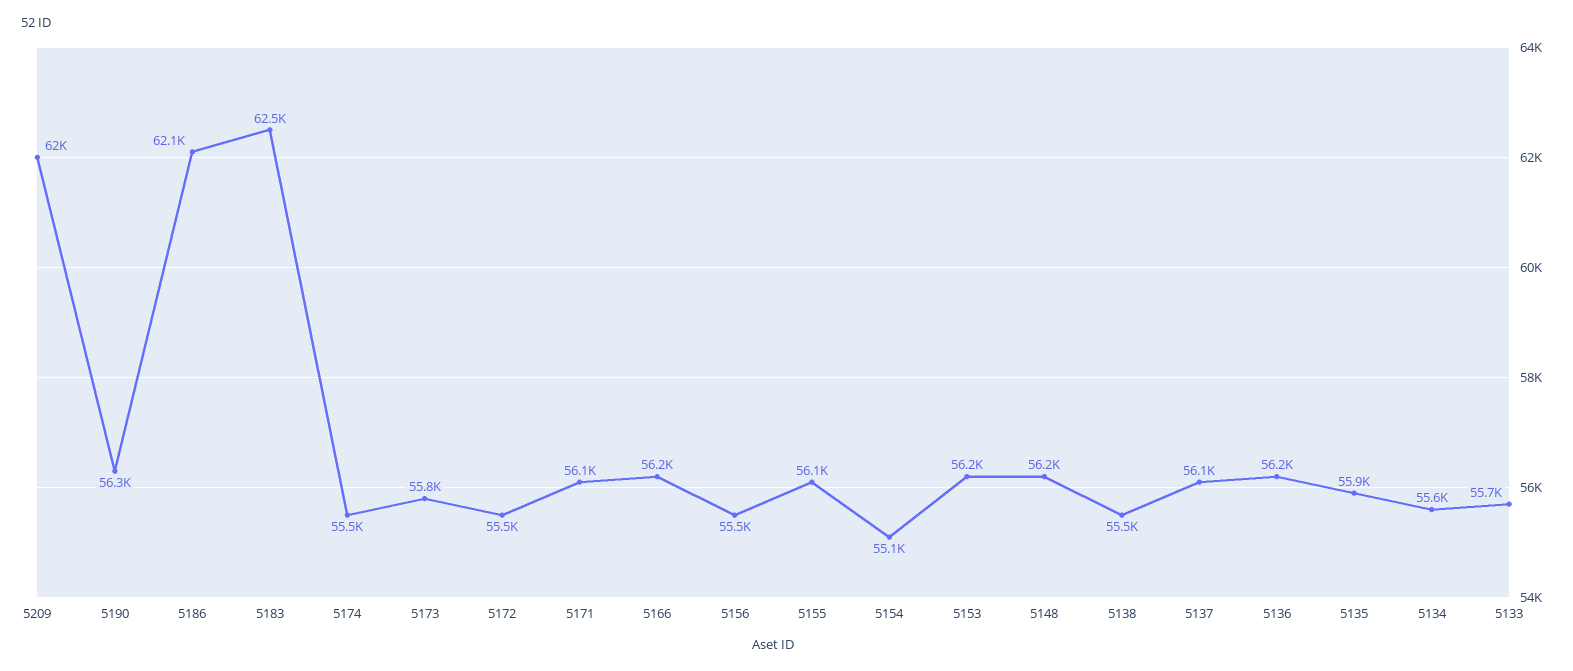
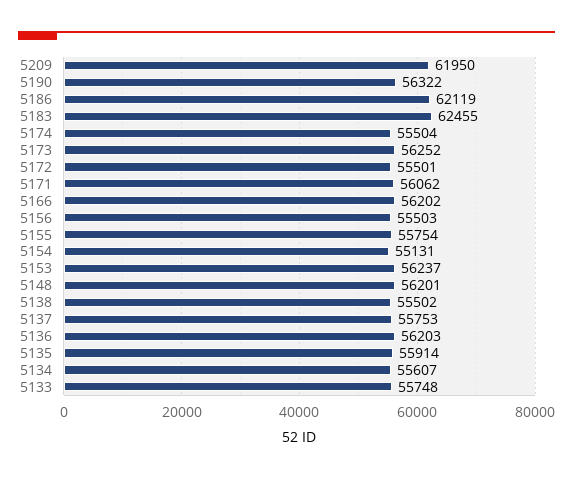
5173: 55800 -> 56252
5155: 56100 -> 55754
5137: 56100 -> 55753

